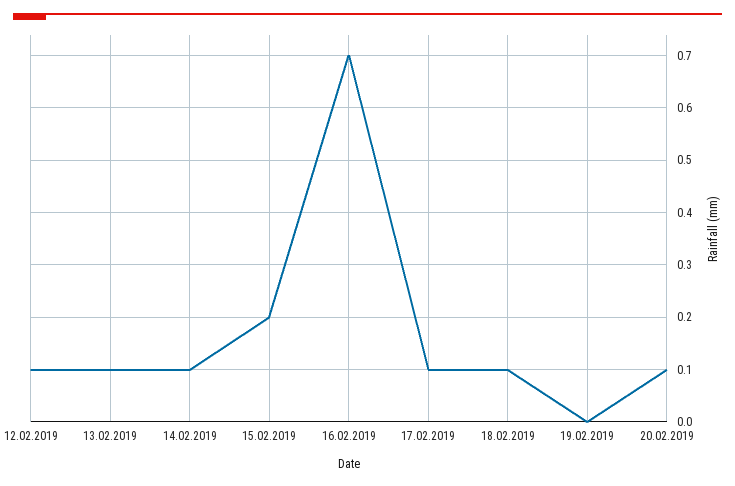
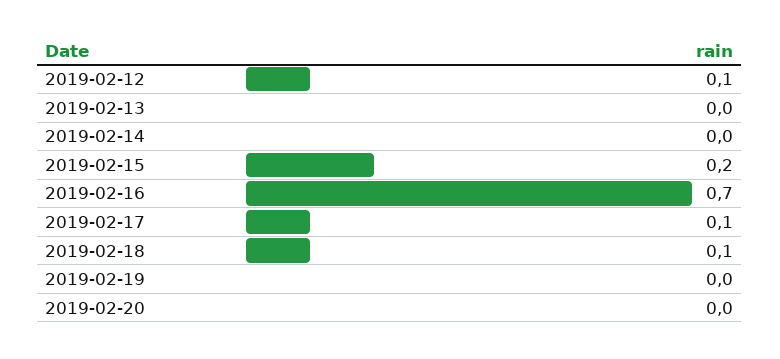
13.02.2019: 0.1 -> 0
14.02.2019: 0.1 -> 0
20.02.2019: 0.1 -> 0

